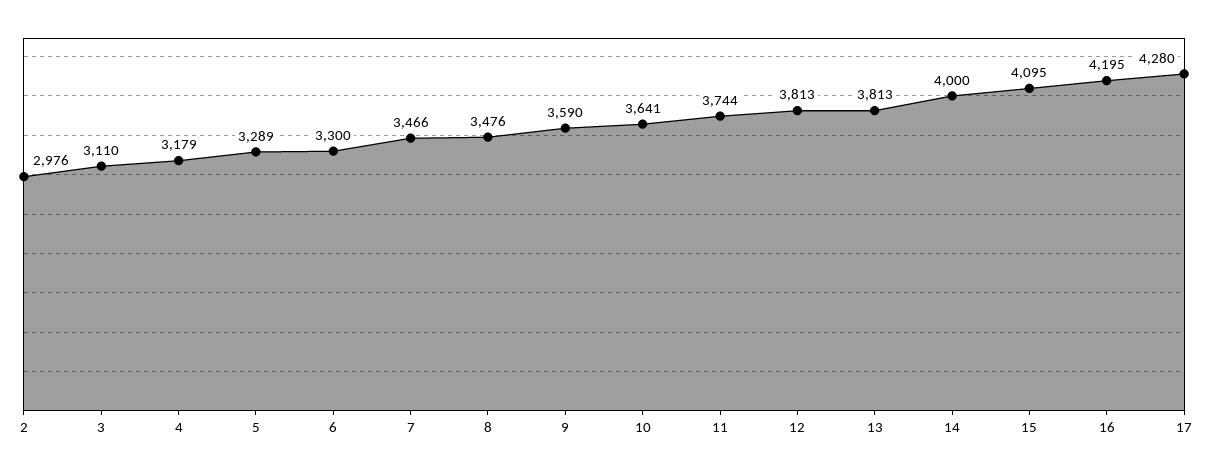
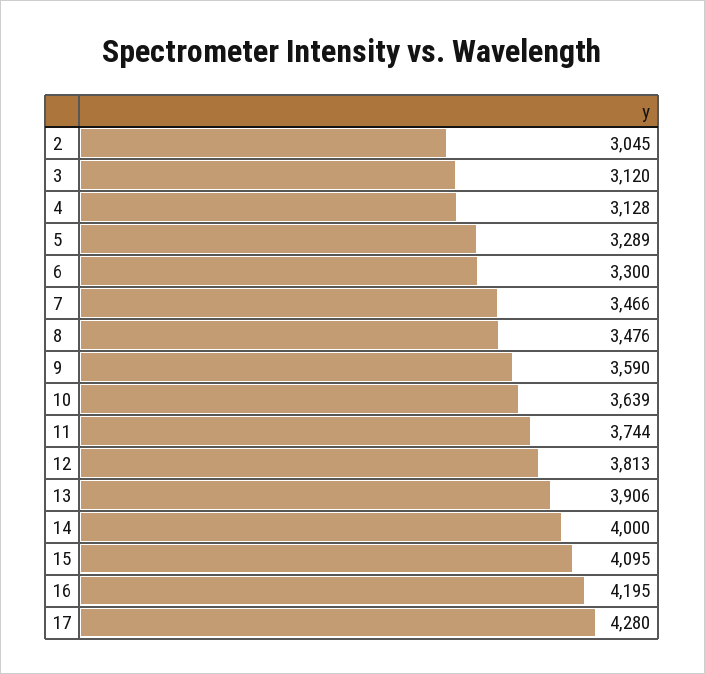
2: 2976 -> 3045
3: 3110 -> 3120
4: 3179 -> 3128
10: 3641 -> 3639
13: 3813 -> 3906

